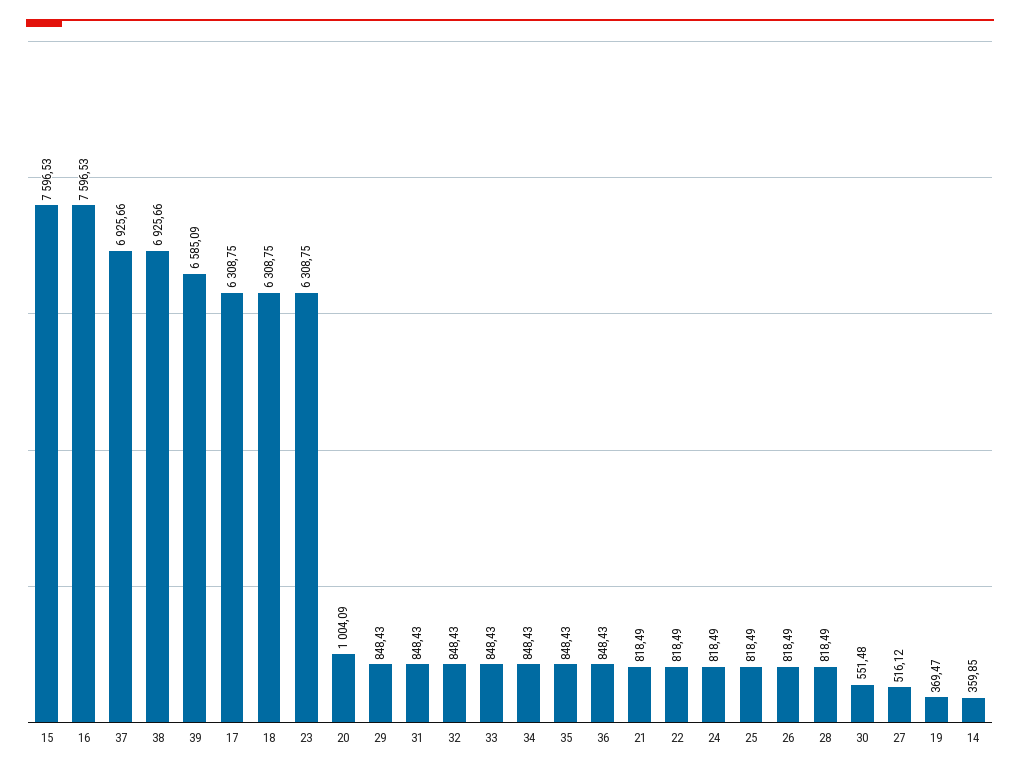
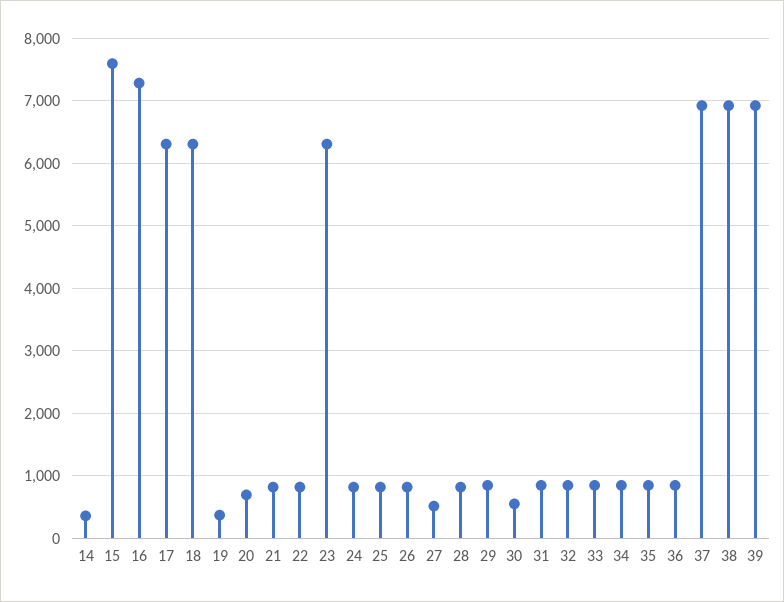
16: 7596.53 -> 7300
39: 6585.09 -> 6900
20: 1004.09 -> 700

